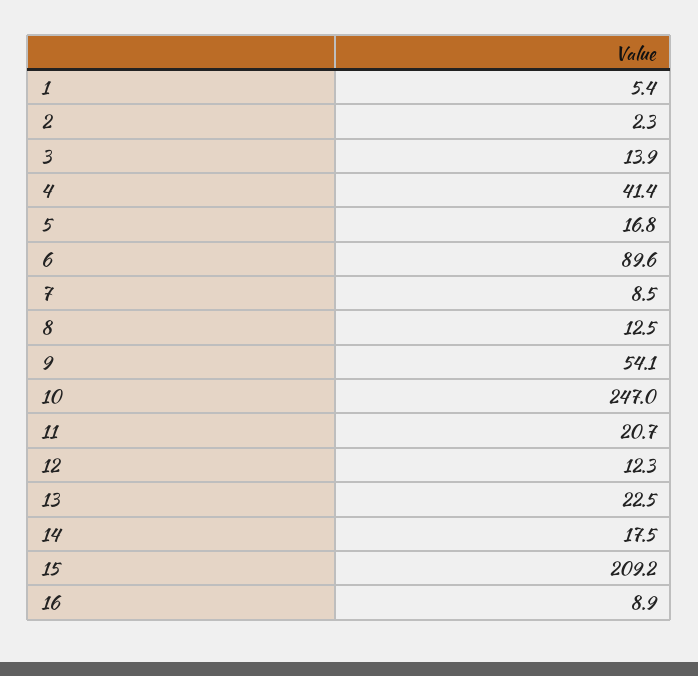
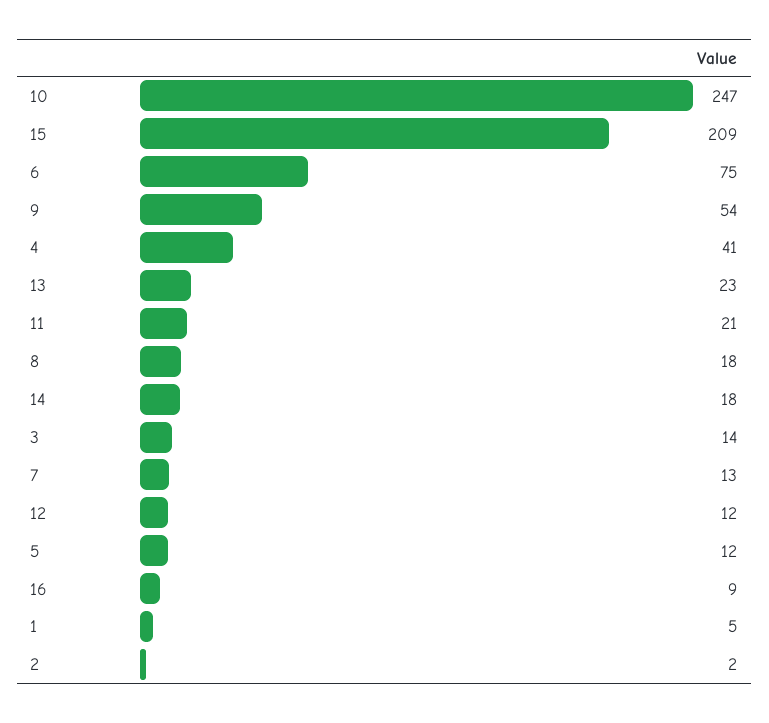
5: 16.8 -> 12
6: 89.6 -> 75
7: 8.5 -> 13
8: 12.5 -> 18

